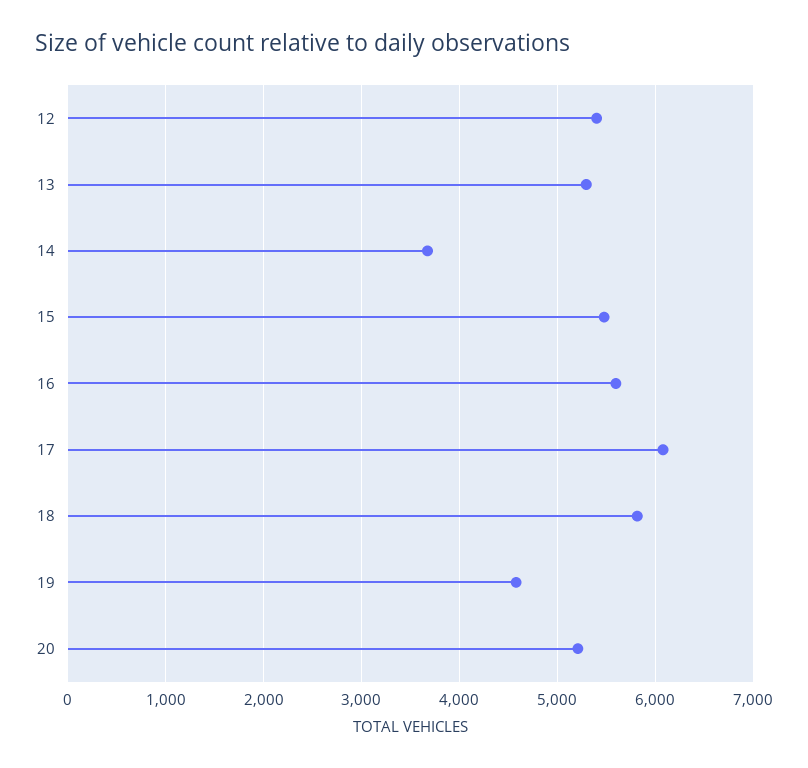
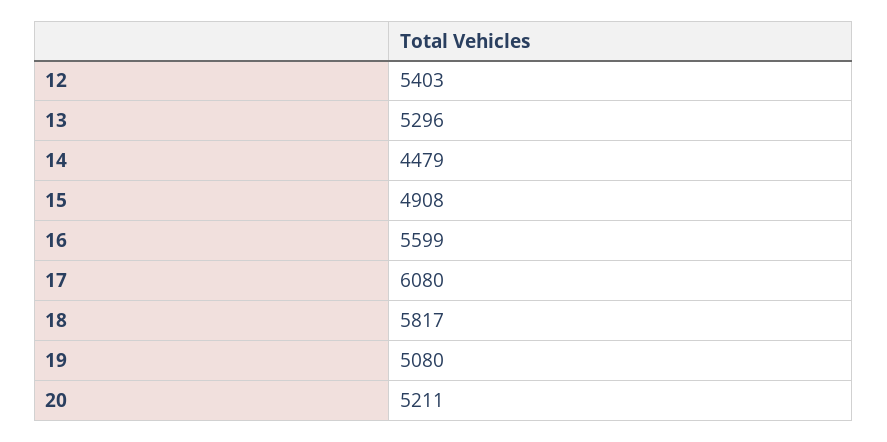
14: 3700 -> 4479
15: 5500 -> 4908
19: 4600 -> 5080

